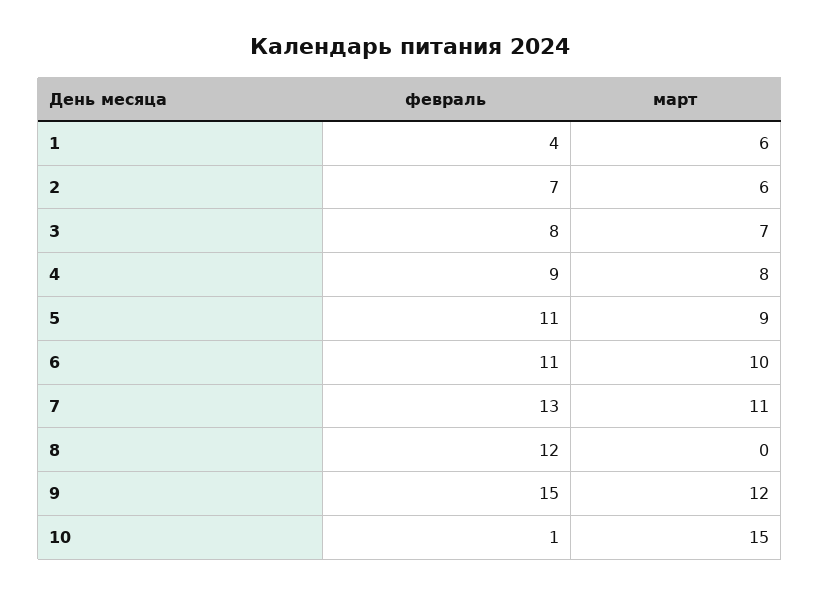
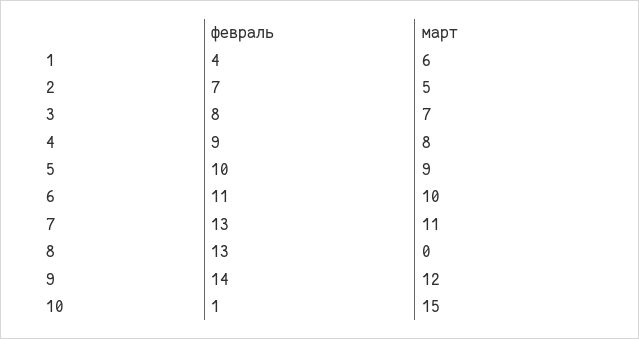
март, 2: 6 -> 5
февраль, 5: 11 -> 10
февраль, 8: 12 -> 13
февраль, 9: 15 -> 14

